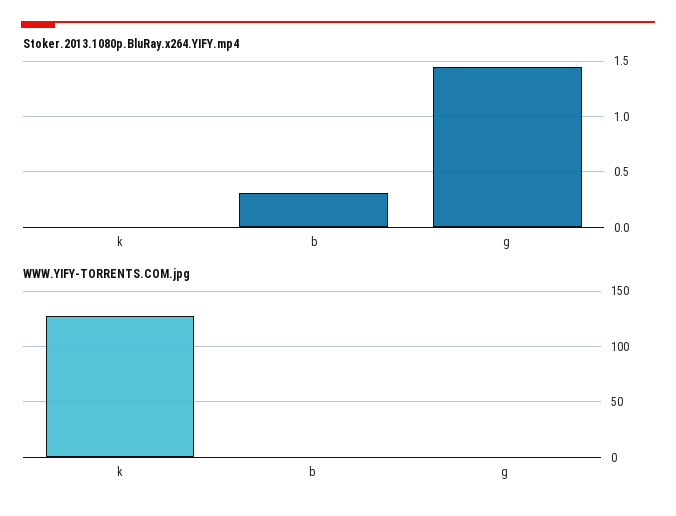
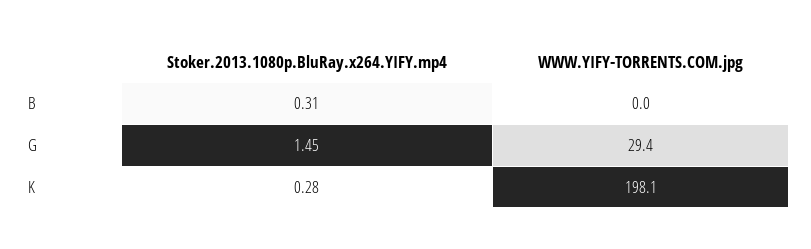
Stoker.2013.1080p.BluRay.x264.YIFY.mp4, k: 0 -> 0.28
WWW.YIFY-TORRENTS.COM.jpg, k: 130 -> 198.1
WWW.YIFY-TORRENTS.COM.jpg, g: 0 -> 29.4

